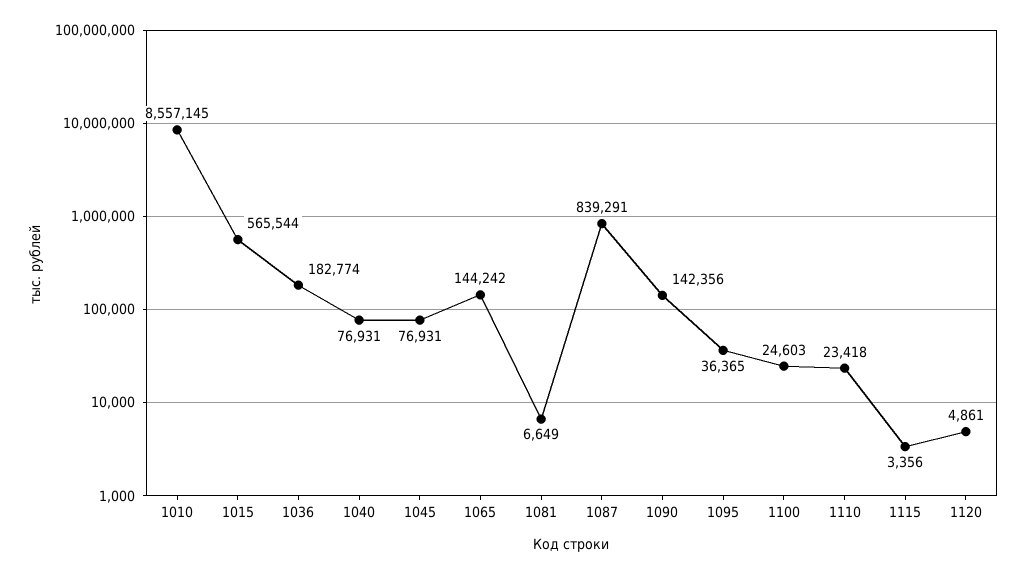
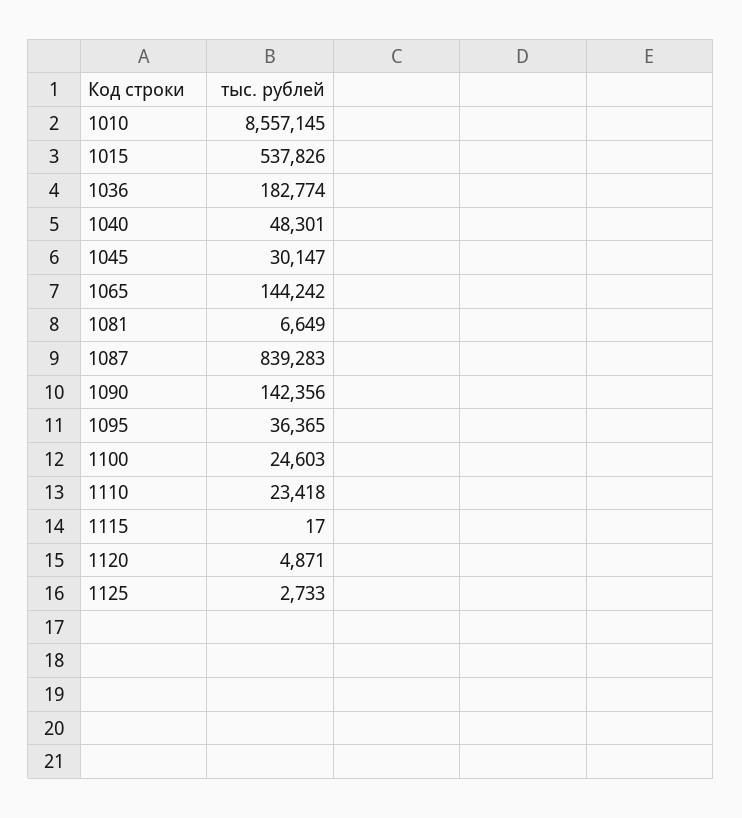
1015: 565544 -> 537826
1040: 76931 -> 48301
1045: 76931 -> 30147
1087: 839291 -> 839283
1115: 3356 -> 17
1120: 4861 -> 4871
1125: none -> 2733

